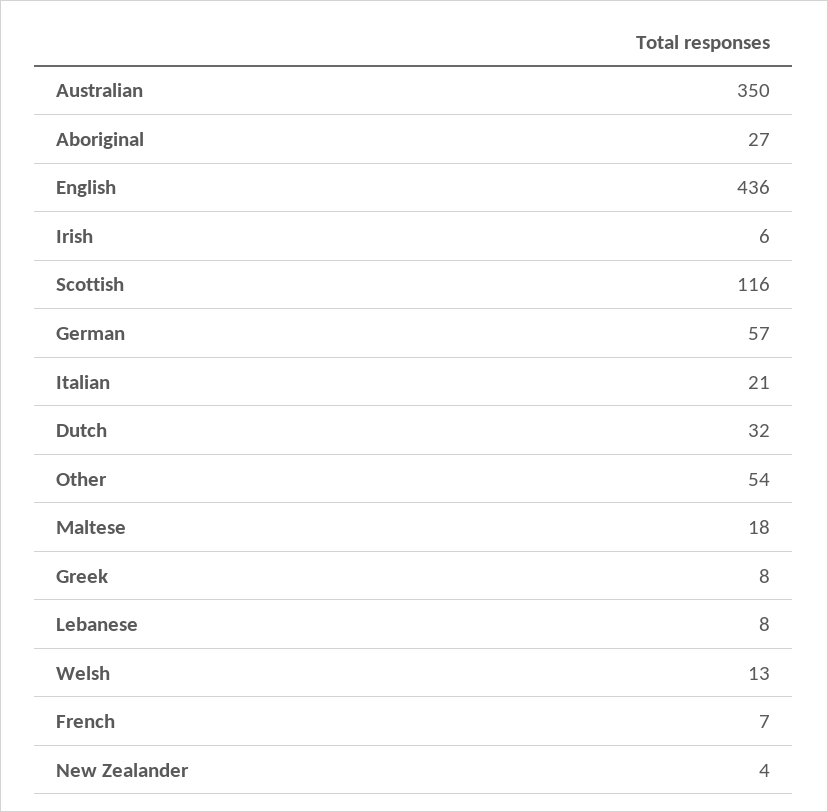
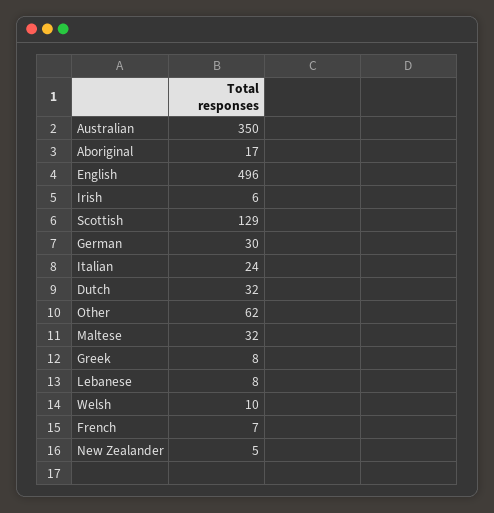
Aboriginal: 27 -> 17
English: 436 -> 496
Scottish: 116 -> 129
German: 57 -> 30
Italian: 21 -> 24
Other: 54 -> 62
Maltese: 18 -> 32
Welsh: 13 -> 10
New Zealander: 4 -> 5

